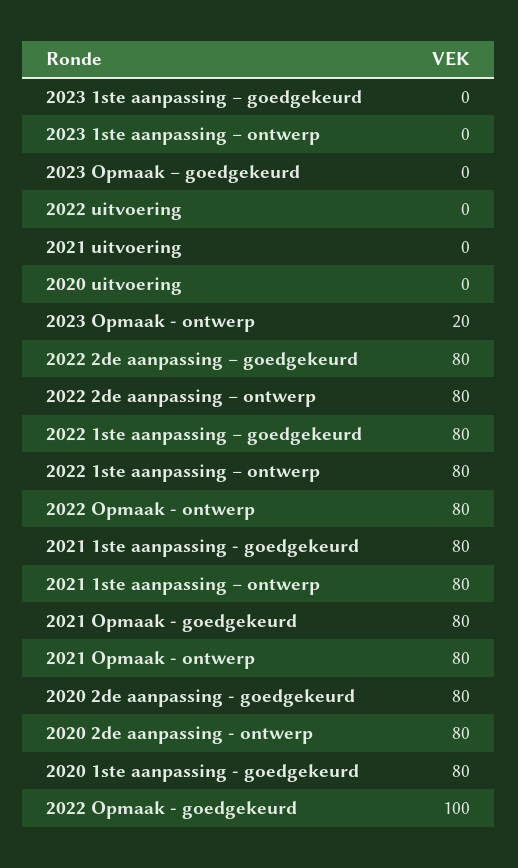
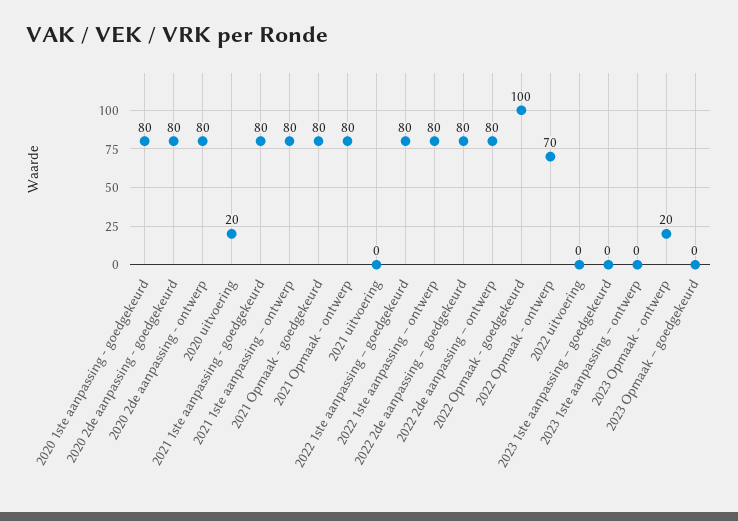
2020 uitvoering: 0 -> 20
2022 Opmaak - ontwerp: 80 -> 70

